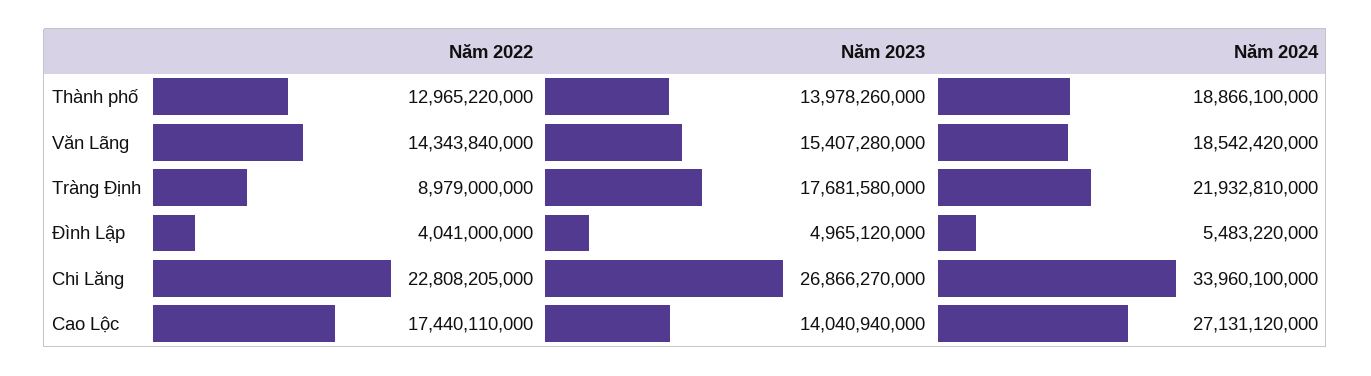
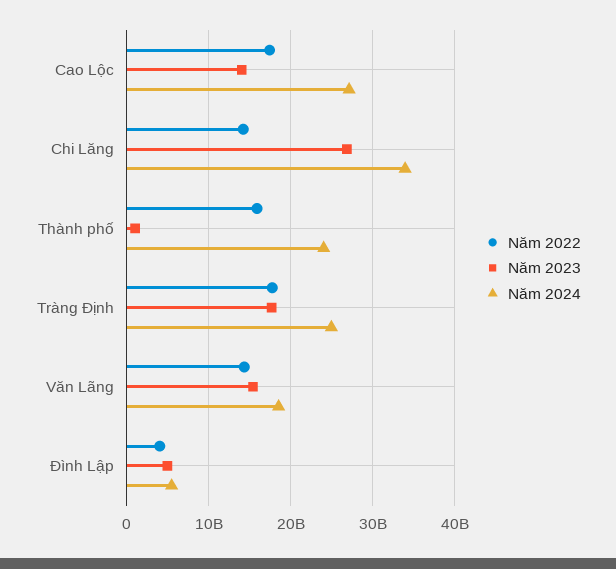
Năm 2022, Thành phố: 12965220000 -> 16000000000
Năm 2023, Thành phố: 13978260000 -> 1000000000
Năm 2024, Thành phố: 18866100000 -> 24000000000
Năm 2022, Tràng Định: 8979000000 -> 18000000000
Năm 2024, Tràng Định: 21932810000 -> 25000000000
Năm 2022, Chi Lăng: 22808205000 -> 14000000000

